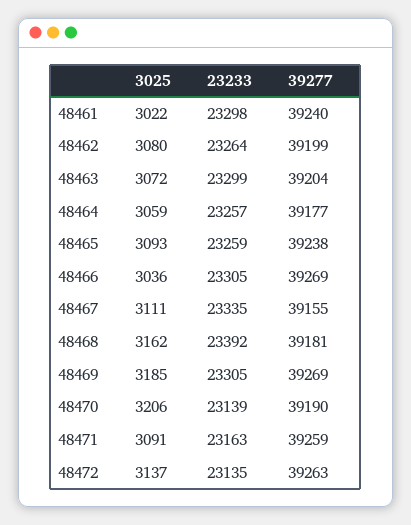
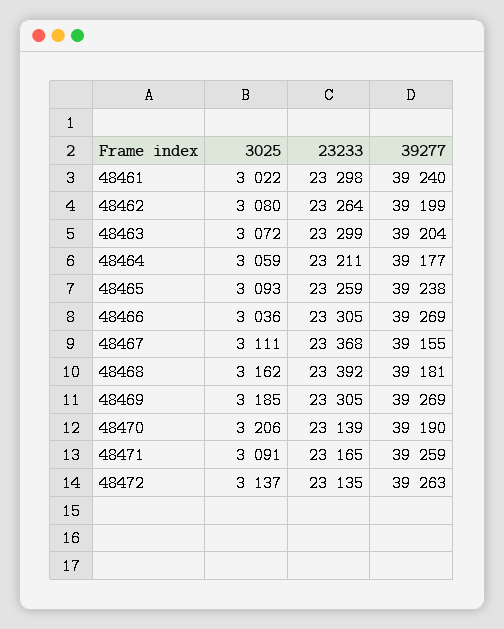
23233, 48464: 23257 -> 23211
23233, 48467: 23335 -> 23368
23233, 48471: 23163 -> 23165

